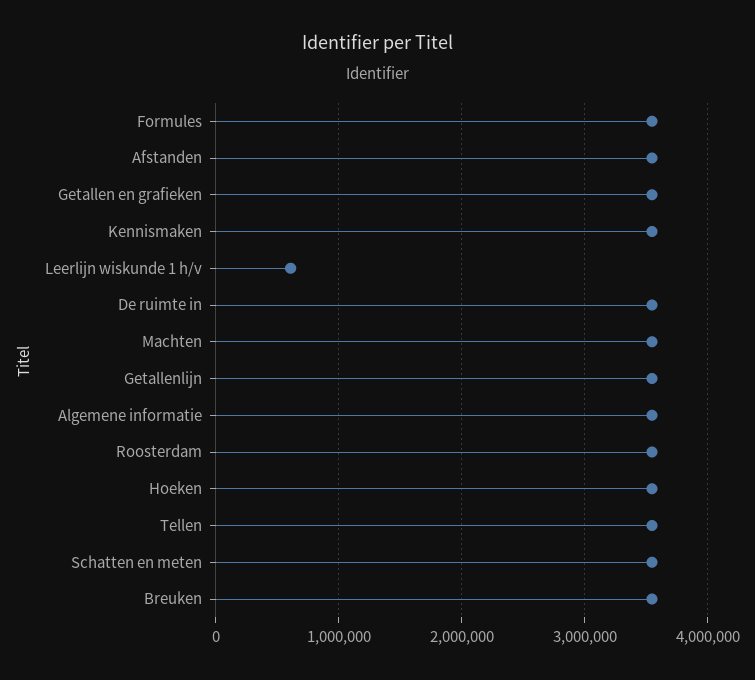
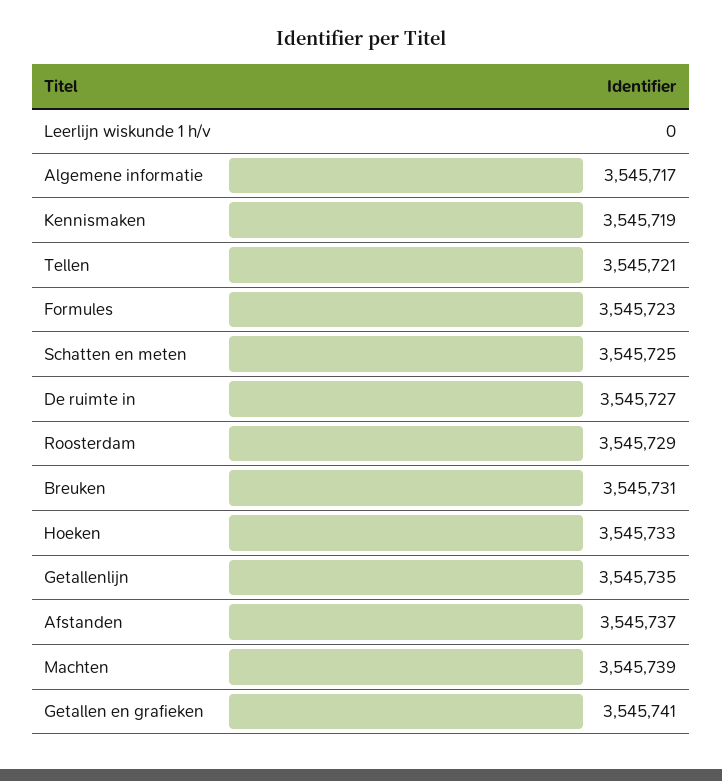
Leerlijn wiskunde 1 h/v: 600000 -> 0

